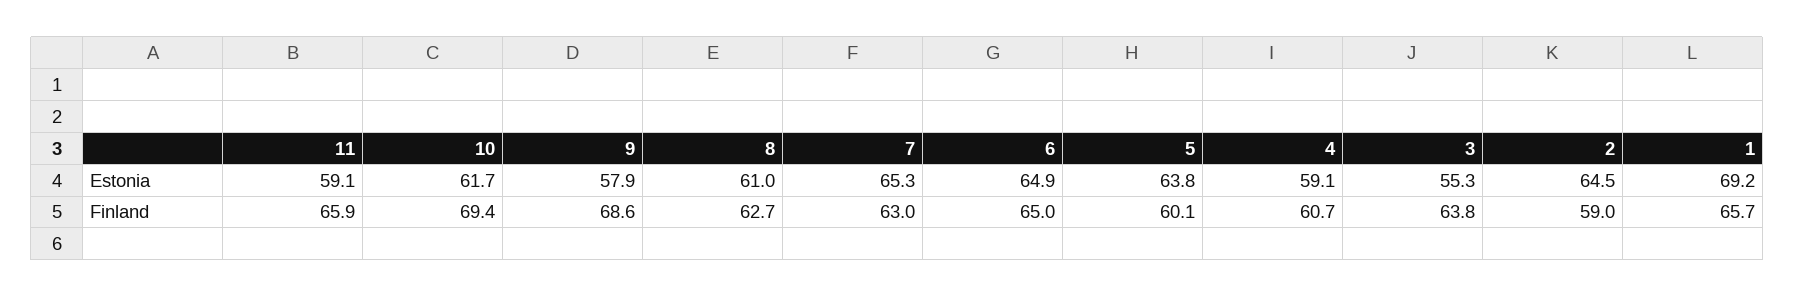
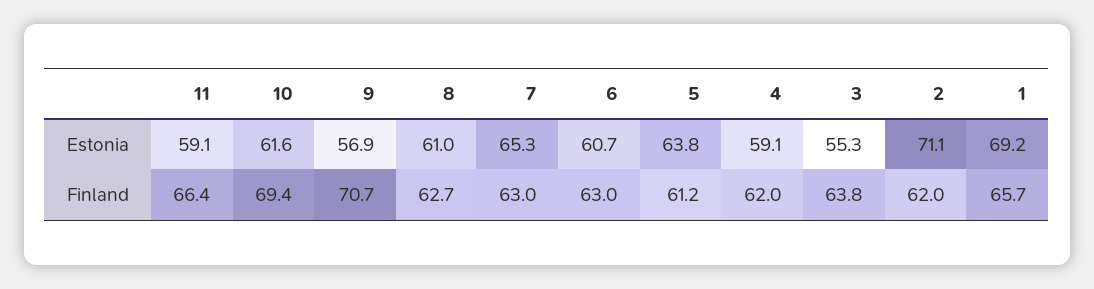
10, Estonia: 61.7 -> 61.6
9, Estonia: 57.9 -> 56.9
6, Estonia: 64.9 -> 60.7
2, Estonia: 64.5 -> 71.1
11, Finland: 65.9 -> 66.4
9, Finland: 68.6 -> 70.7
6, Finland: 65 -> 63
5, Finland: 60.1 -> 61.2
4, Finland: 60.7 -> 62
2, Finland: 59 -> 62

